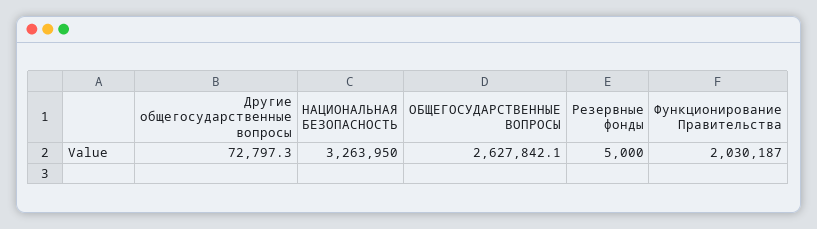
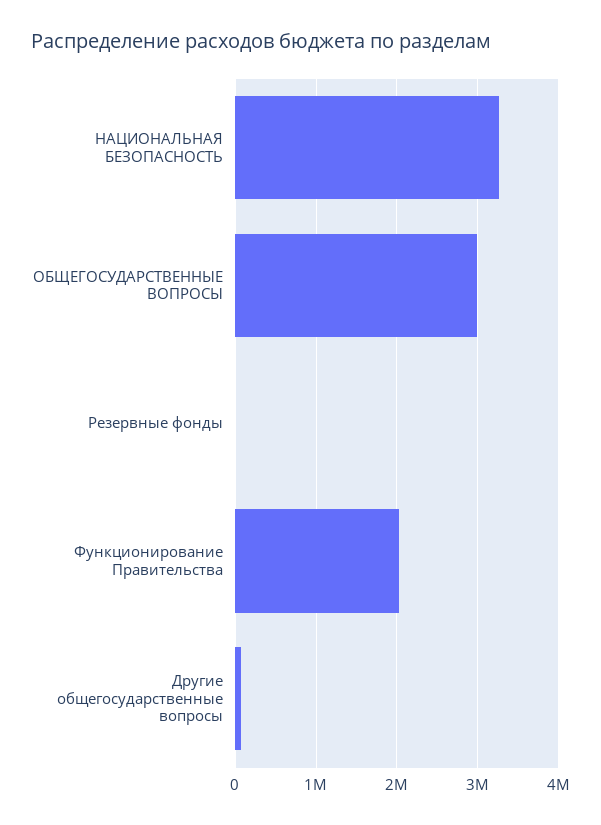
ОБЩЕГОСУДАРСТВЕННЫЕ ВОПРОСЫ: 2627842.1 -> 3000000

